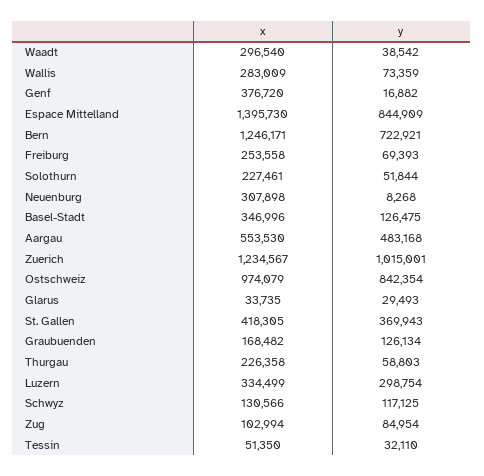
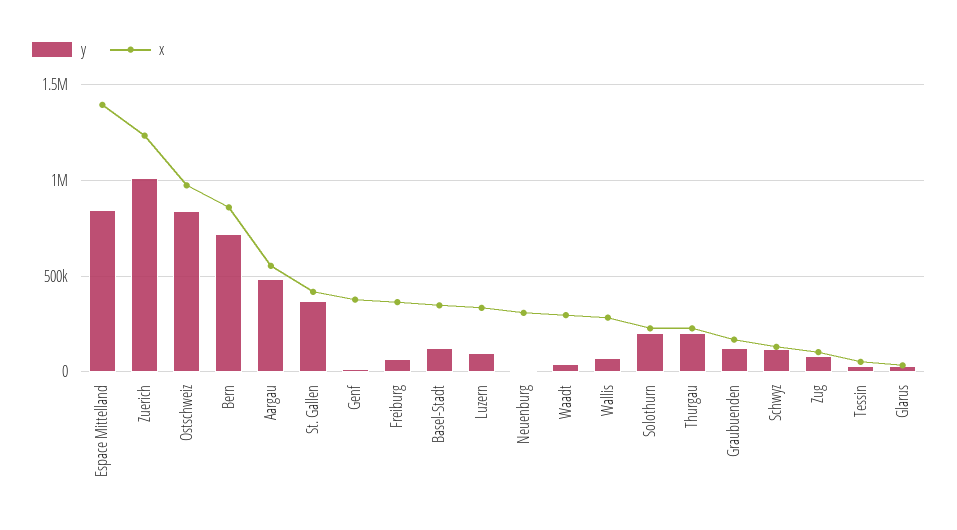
x, Bern: 1246171 -> 850000
x, Freiburg: 253558 -> 350000
y, Solothurn: 51844 -> 200000
y, Thurgau: 58803 -> 200000
y, Luzern: 298754 -> 100000

